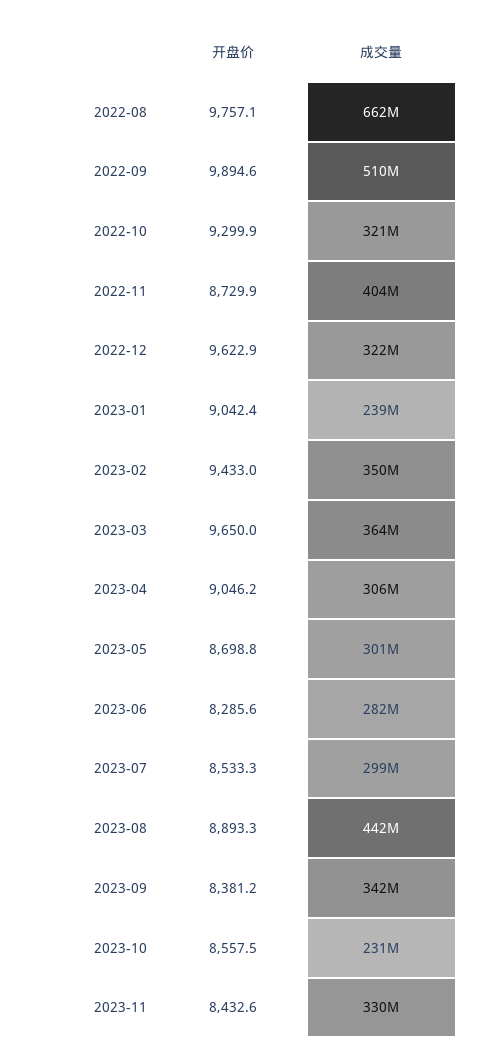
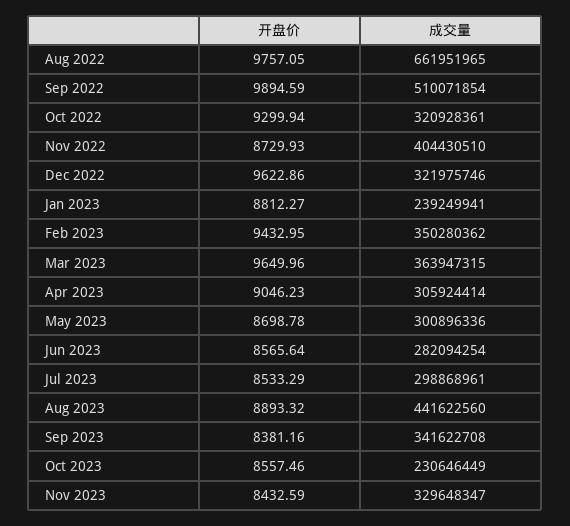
开盘价, 2023-01: 9042.4 -> 8812.27
开盘价, 2023-06: 8285.6 -> 8565.64

